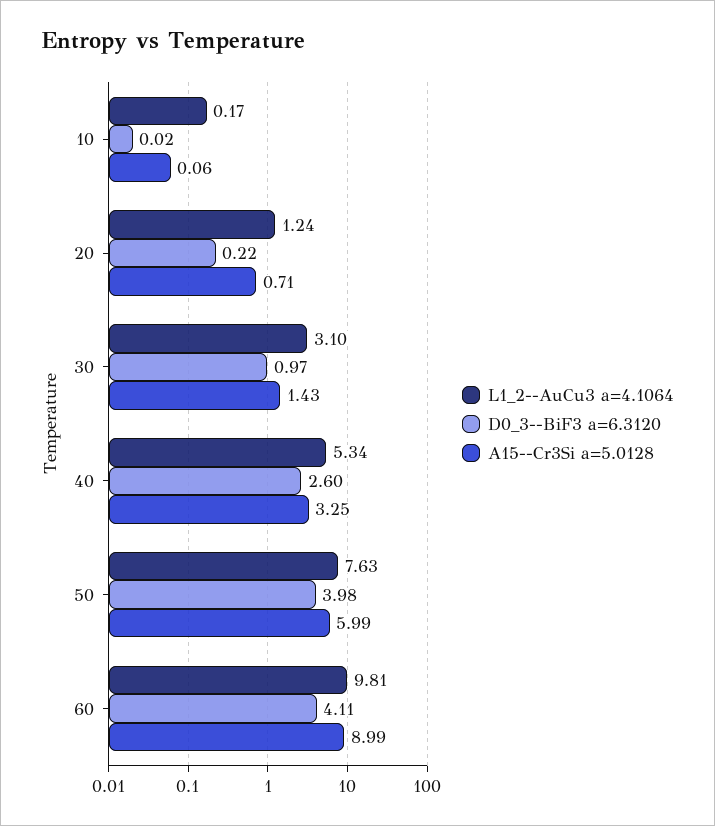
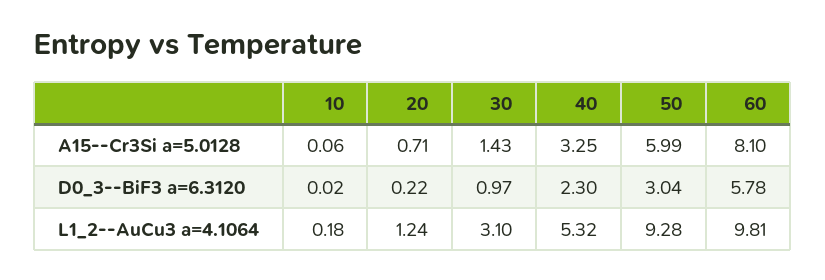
L1_2--AuCu3 a=4.1064, 10: 0.17 -> 0.18
L1_2--AuCu3 a=4.1064, 40: 5.34 -> 5.32
D0_3--BiF3 a=6.3120, 40: 2.6 -> 2.3
L1_2--AuCu3 a=4.1064, 50: 7.63 -> 9.28
D0_3--BiF3 a=6.3120, 50: 3.98 -> 3.04
D0_3--BiF3 a=6.3120, 60: 4.11 -> 5.78
A15--Cr3Si a=5.0128, 60: 8.99 -> 8.1

